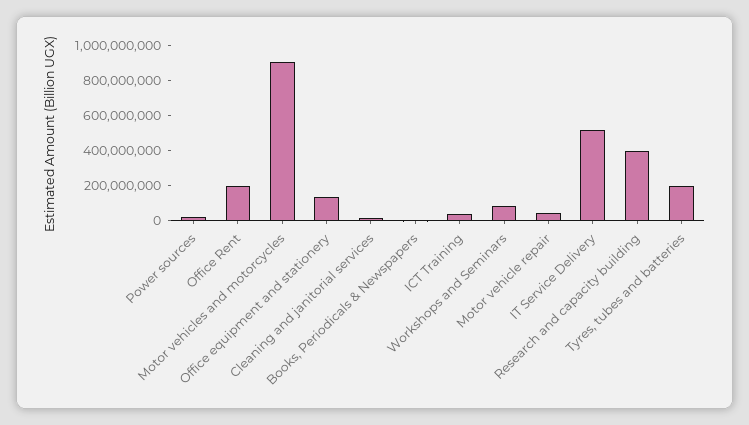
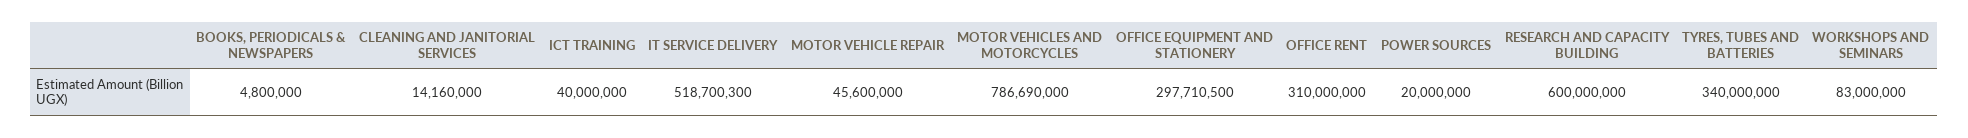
Office Rent: 200000000 -> 310000000
Motor vehicles and motorcycles: 900000000 -> 786690000
Office equipment and stationery: 150000000 -> 297710500
Research and capacity building: 400000000 -> 600000000
Tyres, tubes and batteries: 200000000 -> 340000000

